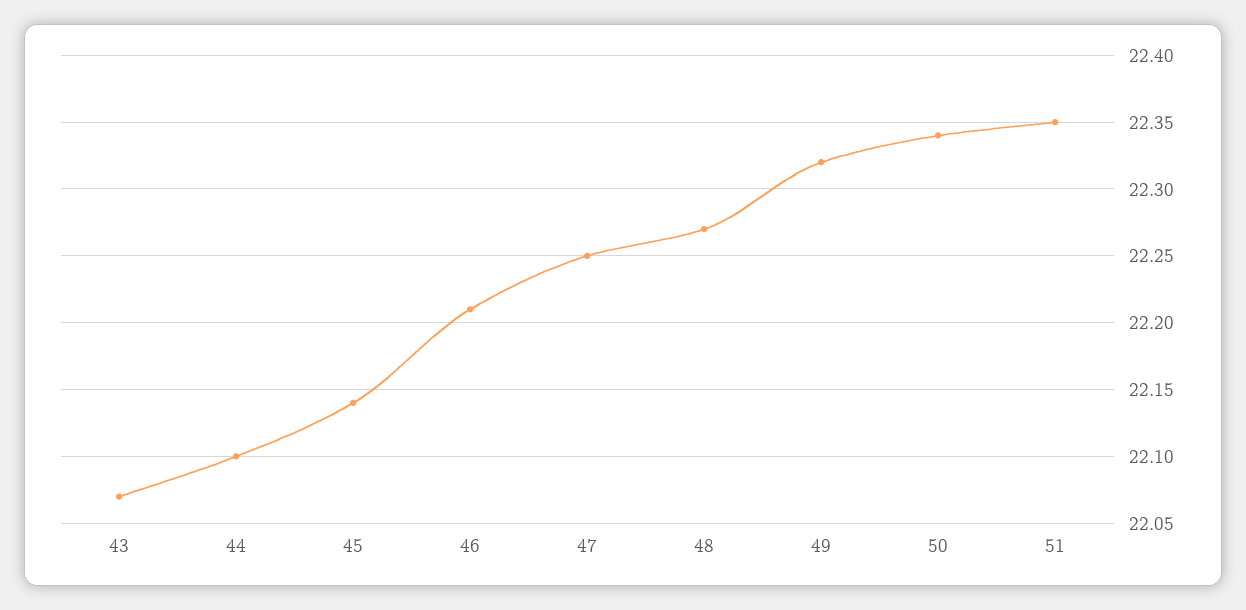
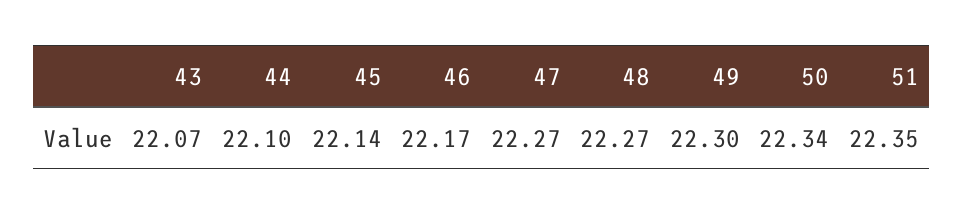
46: 22.21 -> 22.17
47: 22.25 -> 22.27
49: 22.32 -> 22.3

